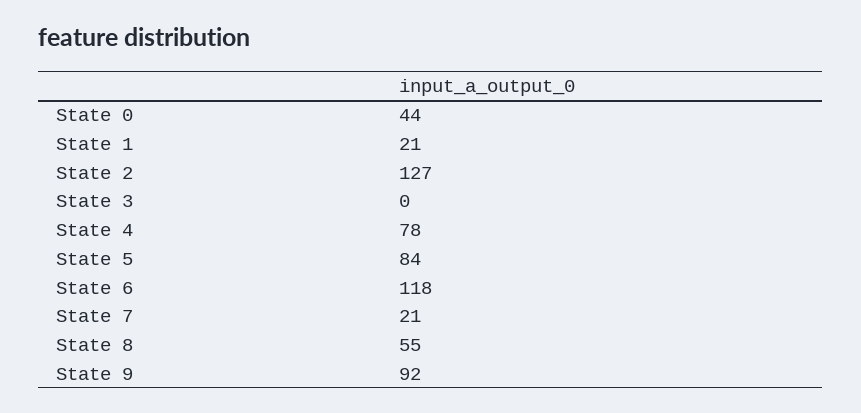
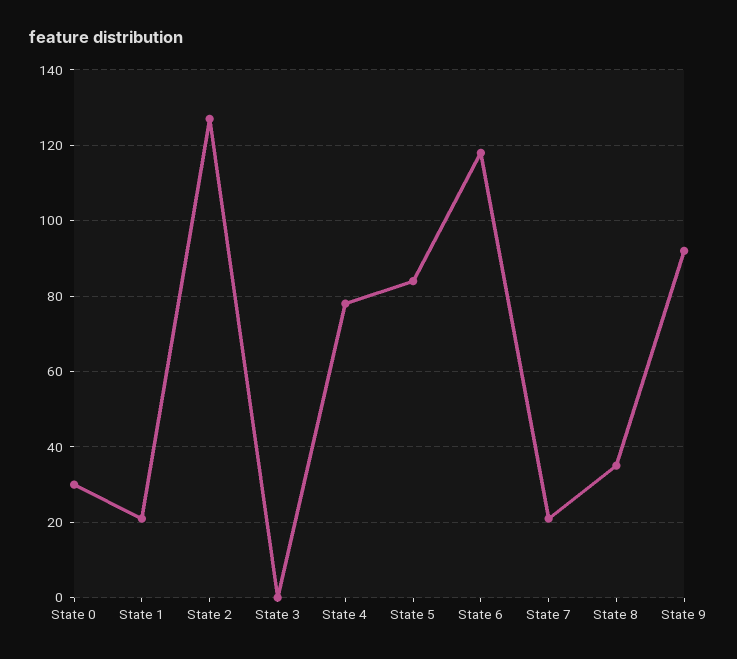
State 0: 44 -> 30
State 8: 55 -> 35

